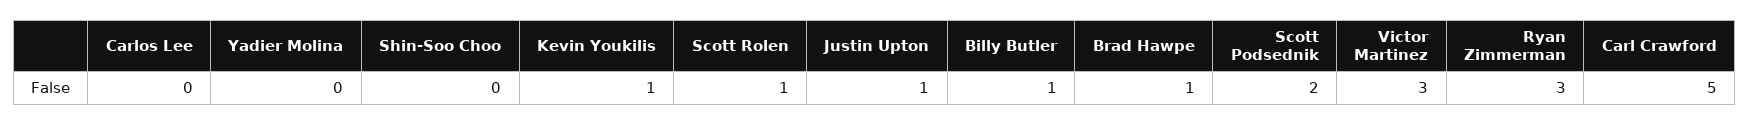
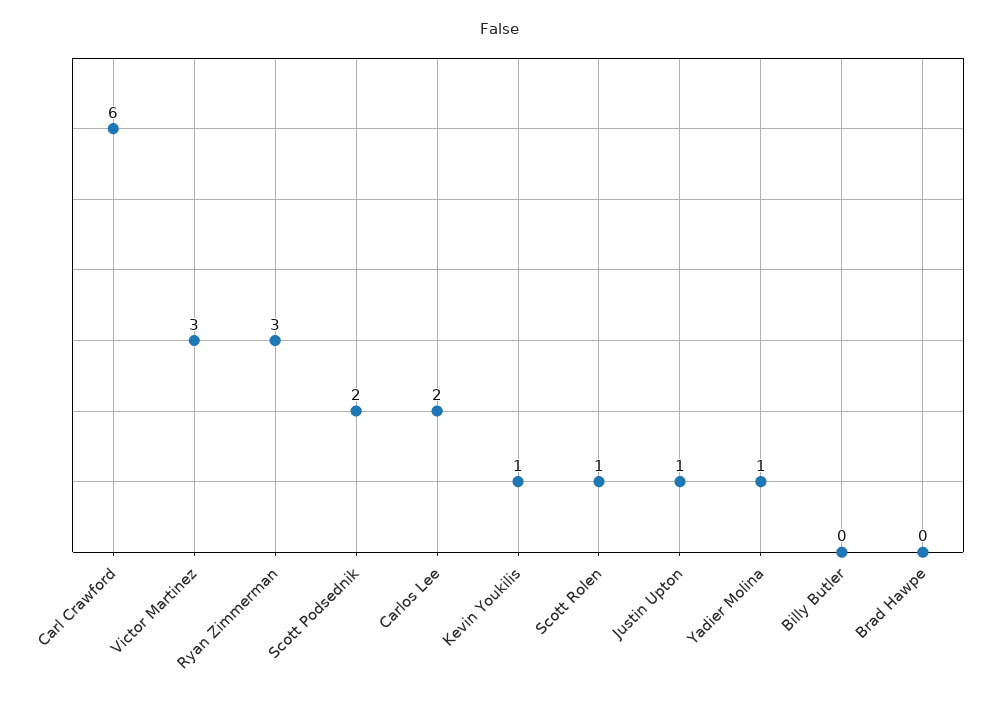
Carlos Lee: 0 -> 2
Yadier Molina: 0 -> 1
Shin-Soo Choo: 0 -> none
Billy Butler: 1 -> 0
Brad Hawpe: 1 -> 0
Carl Crawford: 5 -> 6

